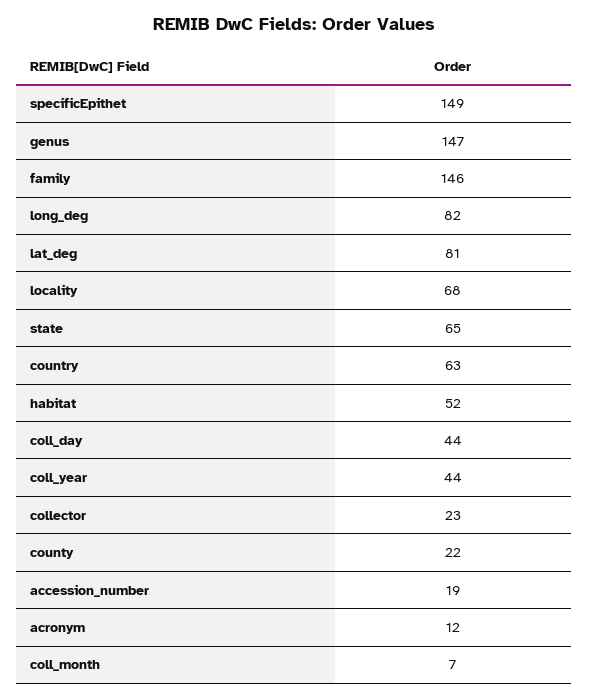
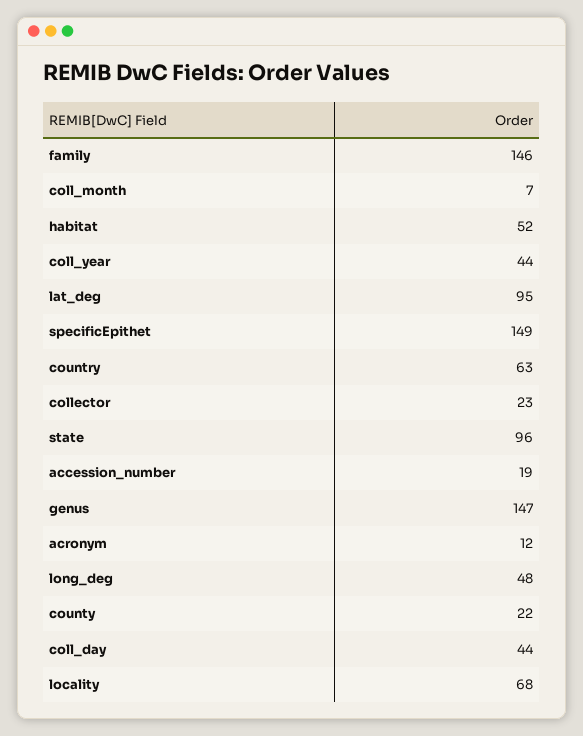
long_deg: 82 -> 48
lat_deg: 81 -> 95
state: 65 -> 96

